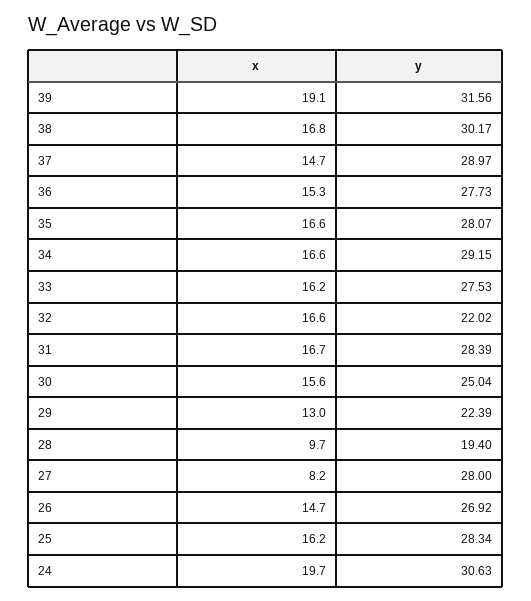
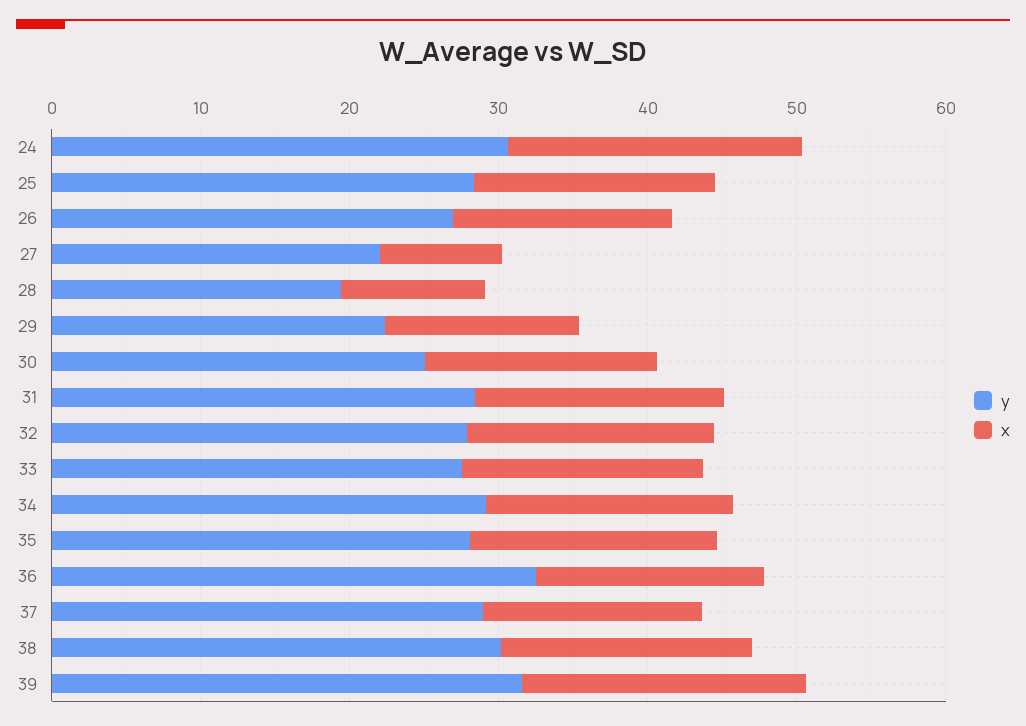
y, 36: 27.73 -> 32
y, 32: 22.02 -> 28
y, 27: 28 -> 22

